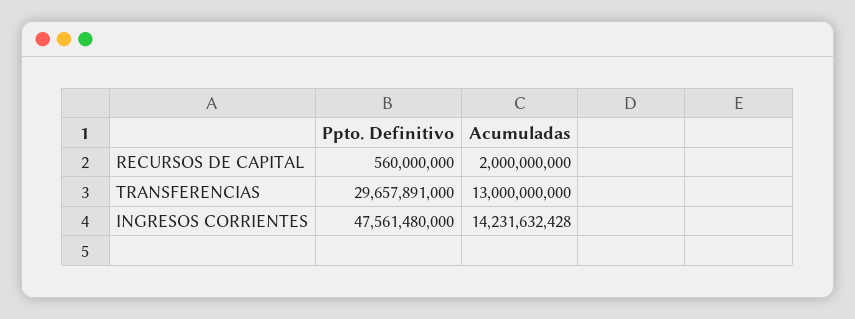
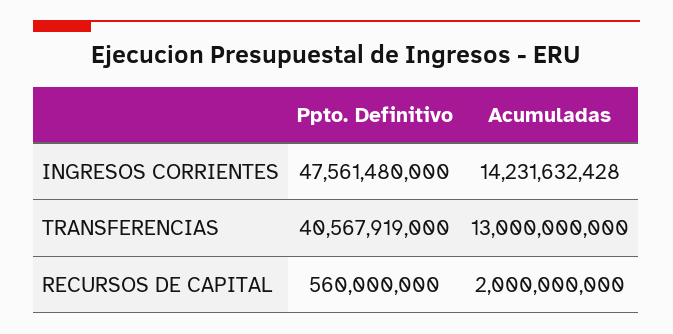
Ppto. Definitivo, TRANSFERENCIAS: 29657891000 -> 40567919000

